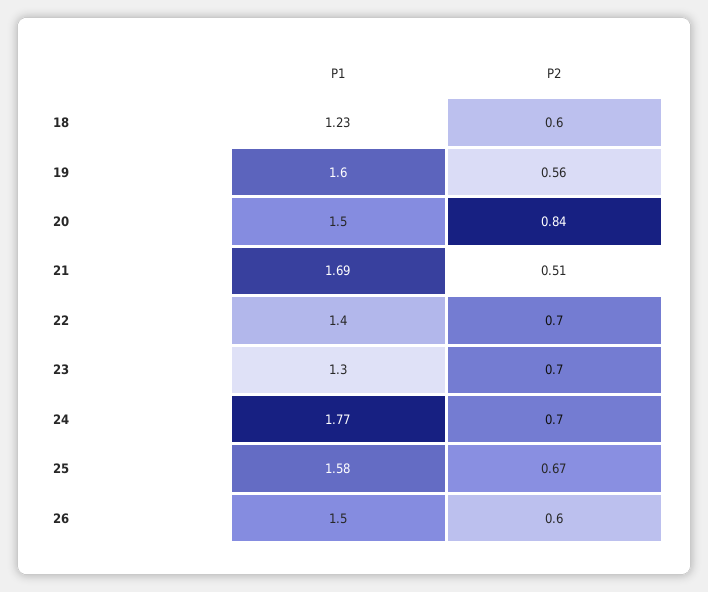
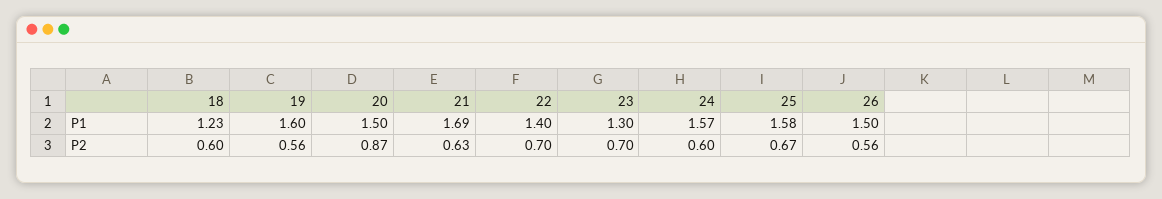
P2, 20: 0.84 -> 0.87
P2, 21: 0.51 -> 0.63
P1, 24: 1.77 -> 1.57
P2, 24: 0.7 -> 0.6
P2, 26: 0.6 -> 0.56

